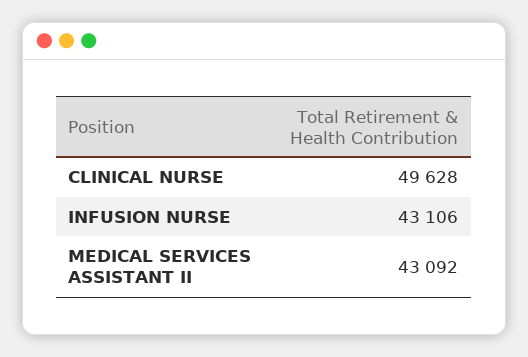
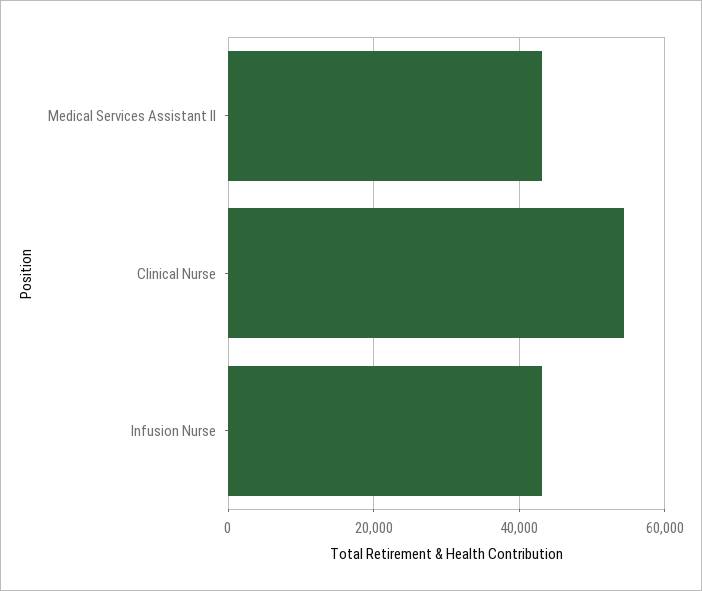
CLINICAL NURSE: 49628 -> 54000

